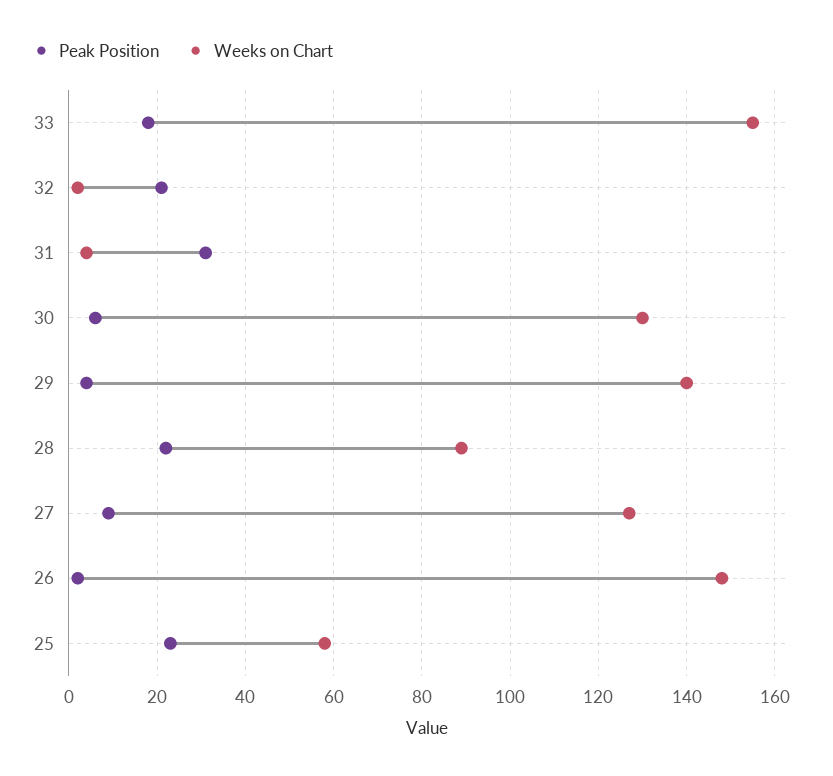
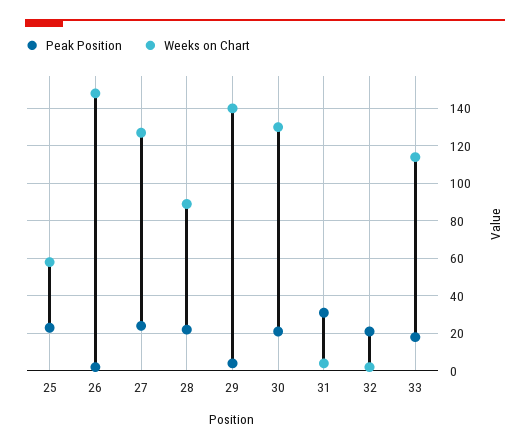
Weeks on Chart, 33: 155 -> 115
Peak Position, 30: 5 -> 20
Peak Position, 27: 10 -> 25

